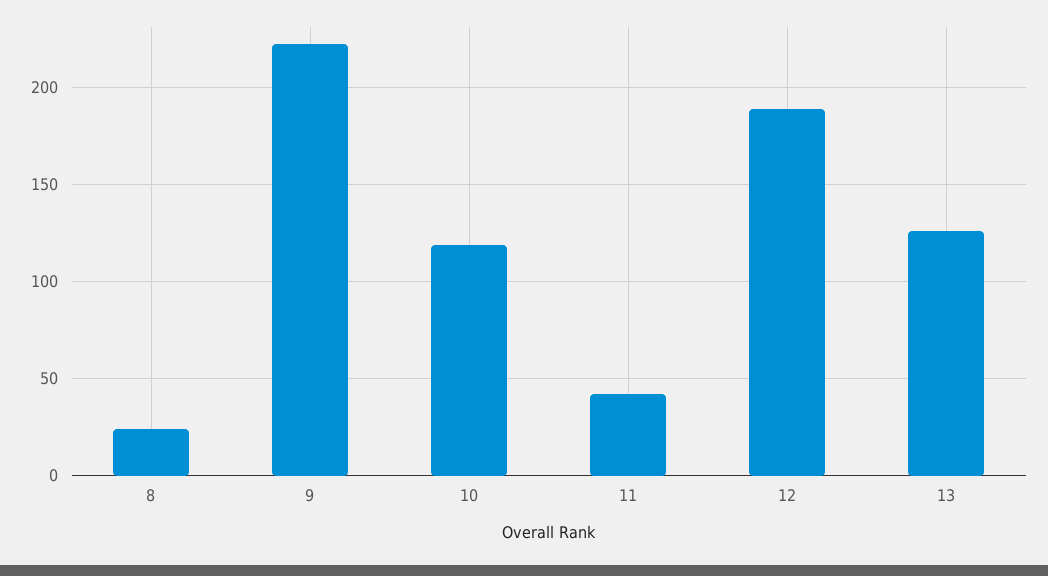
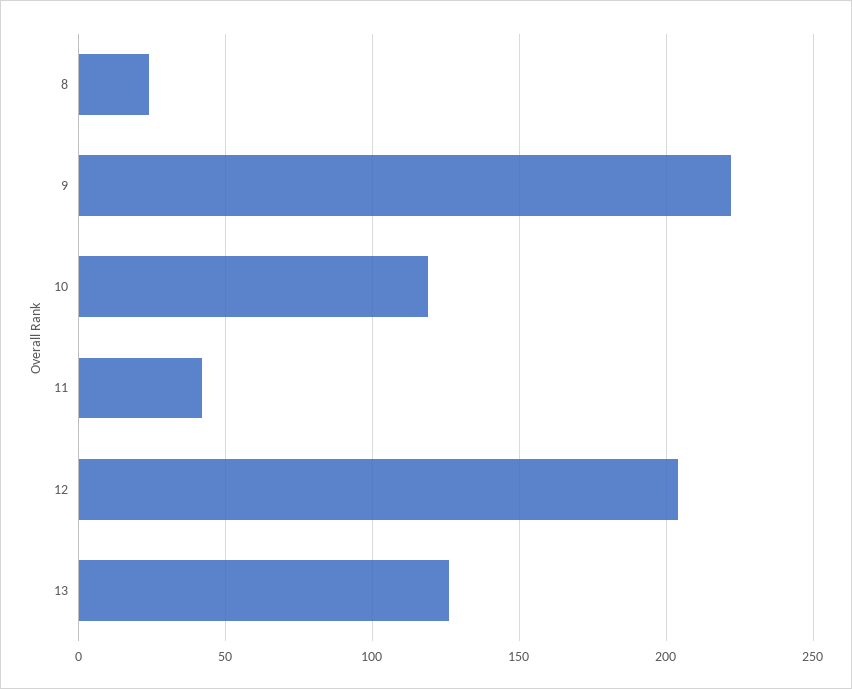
12: 190 -> 205

